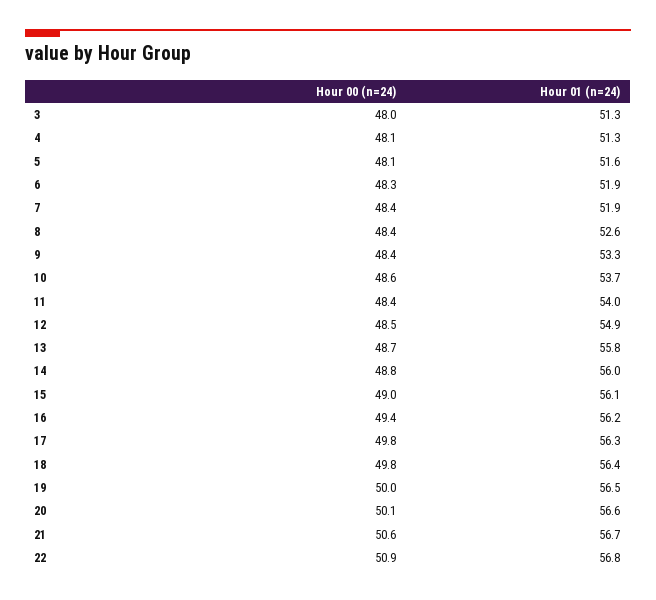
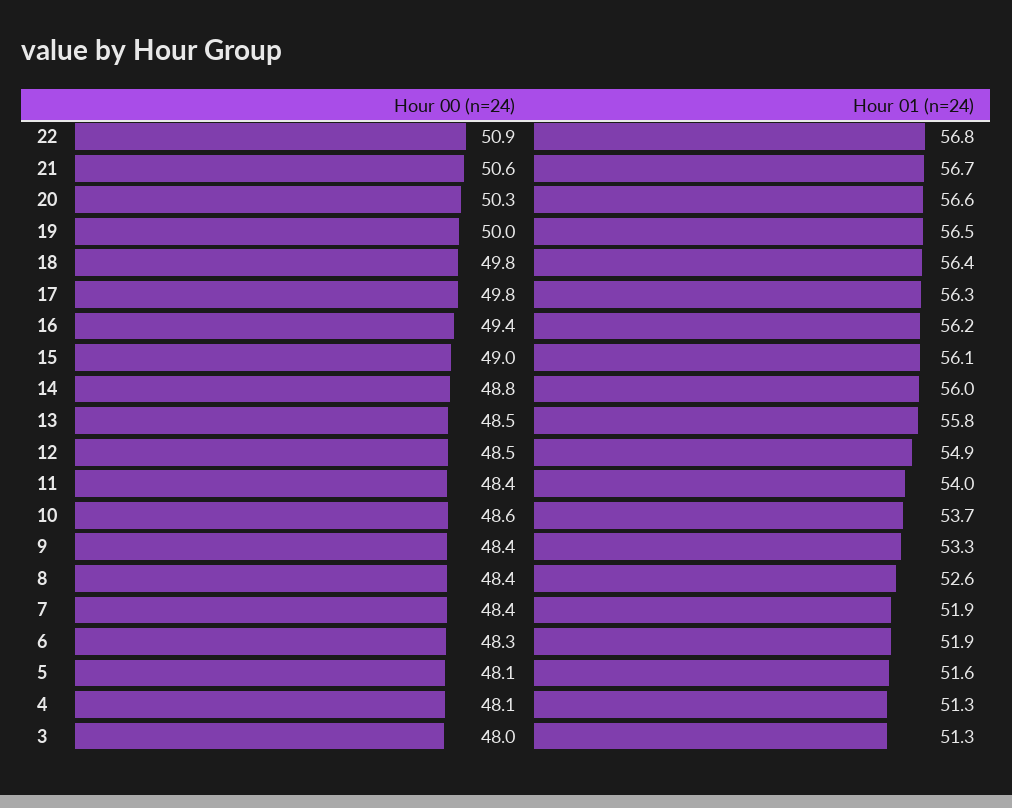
Hour 00 (n=24), 13: 48.7 -> 48.5
Hour 00 (n=24), 20: 50.1 -> 50.3

